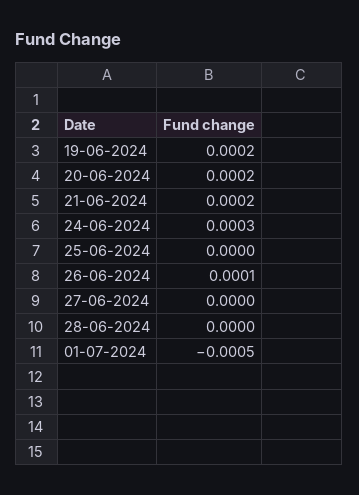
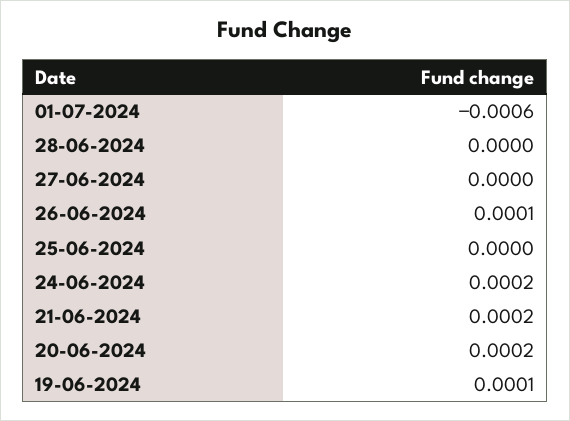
19-06-2024: 0.0002 -> 0.0001
24-06-2024: 0.0003 -> 0.0002
01-07-2024: -0.0005 -> -0.0006

